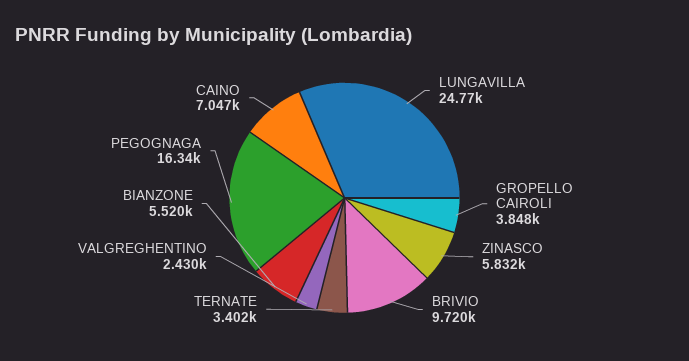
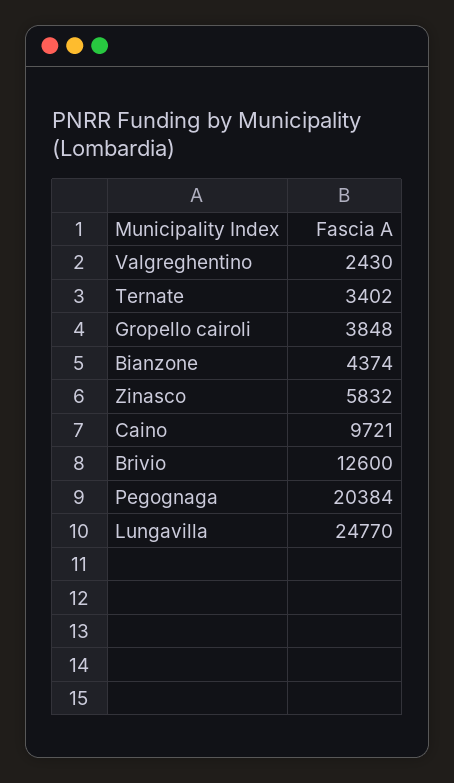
BRIVIO: 9720 -> 12600
BIANZONE: 5520 -> 4374
PEGOGNAGA: 16340 -> 20384
CAINO: 7047 -> 9721

